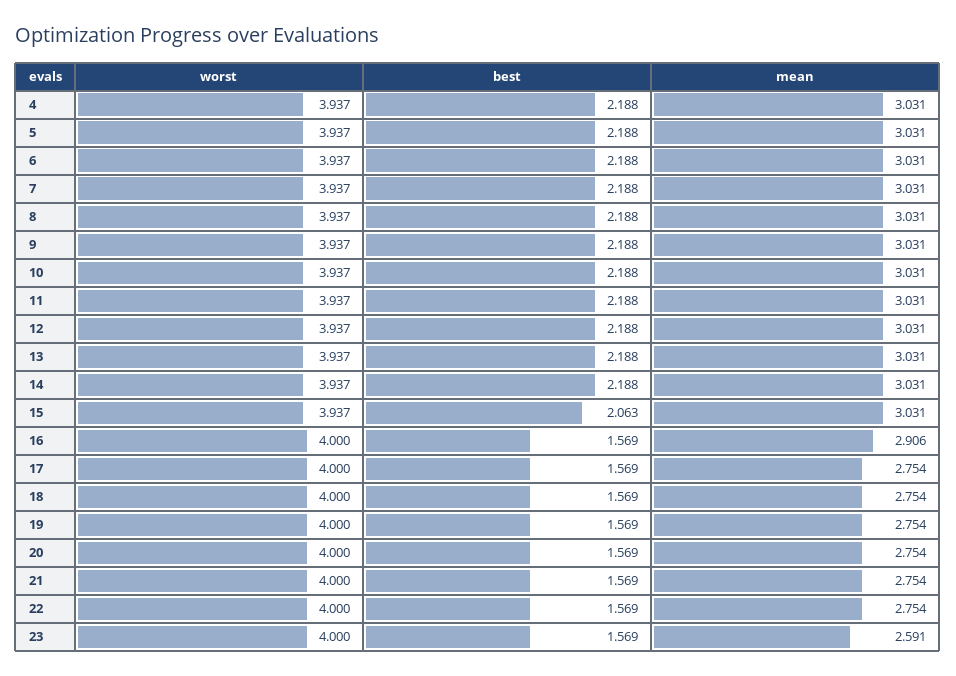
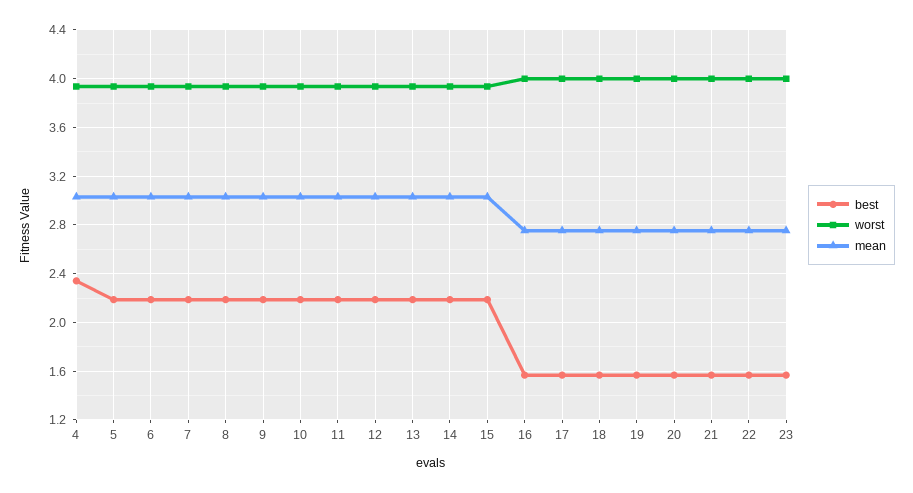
best, 4: 2.188 -> 2.35
best, 15: 2.063 -> 2.2
mean, 16: 2.906 -> 2.75
mean, 23: 2.591 -> 2.75

